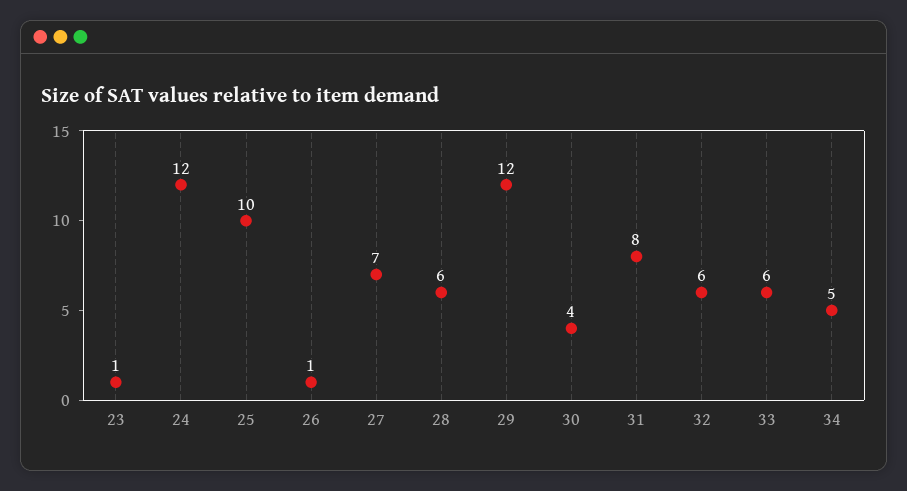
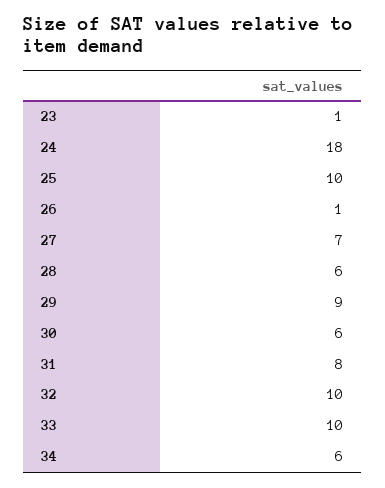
24: 12 -> 18
29: 12 -> 9
30: 4 -> 6
32: 6 -> 10
33: 6 -> 10
34: 5 -> 6

